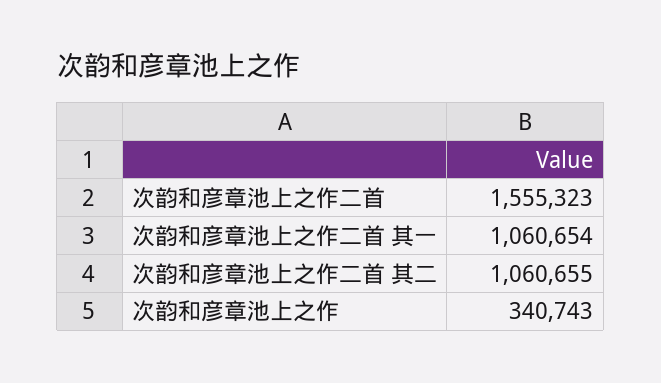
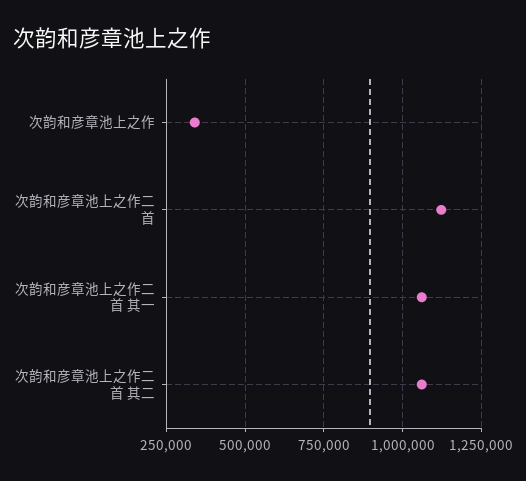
次韵和彦章池上之作二首: 1555323 -> 1125000

